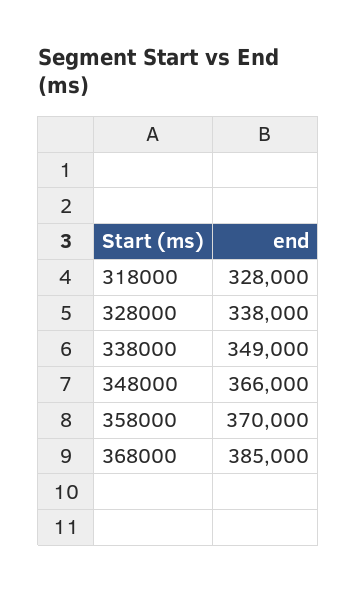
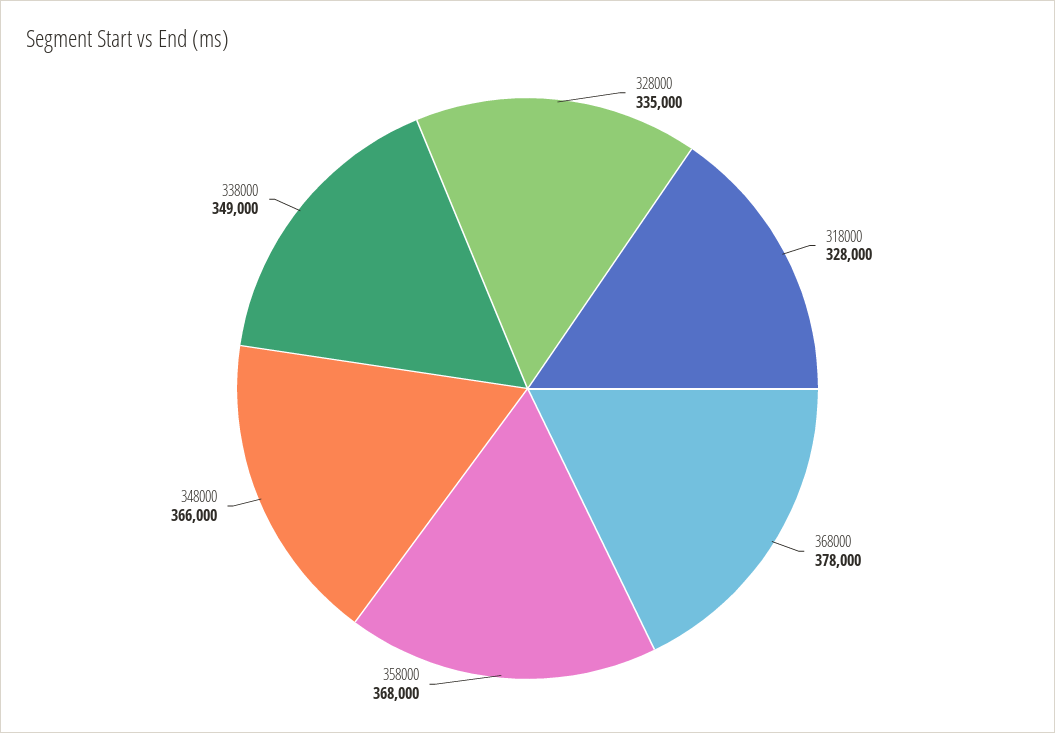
328000: 338000 -> 335000
358000: 370000 -> 368000
368000: 385000 -> 378000

